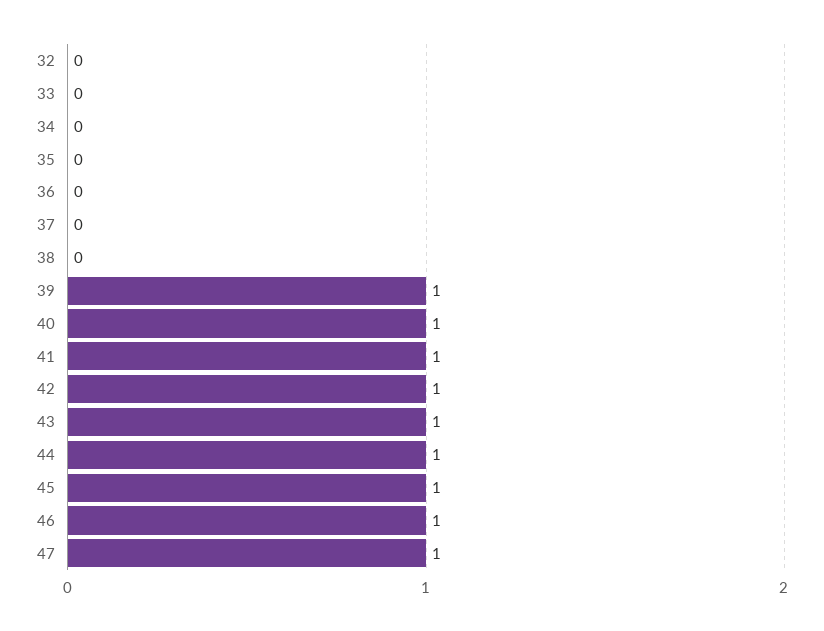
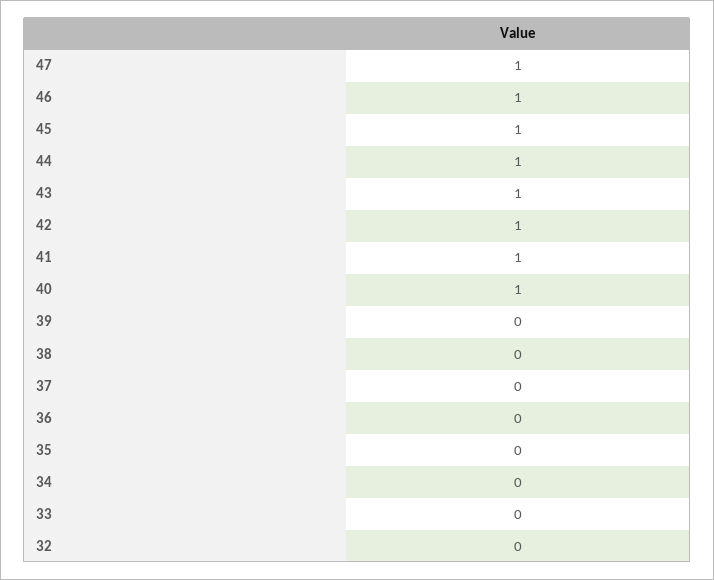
39: 1 -> 0

